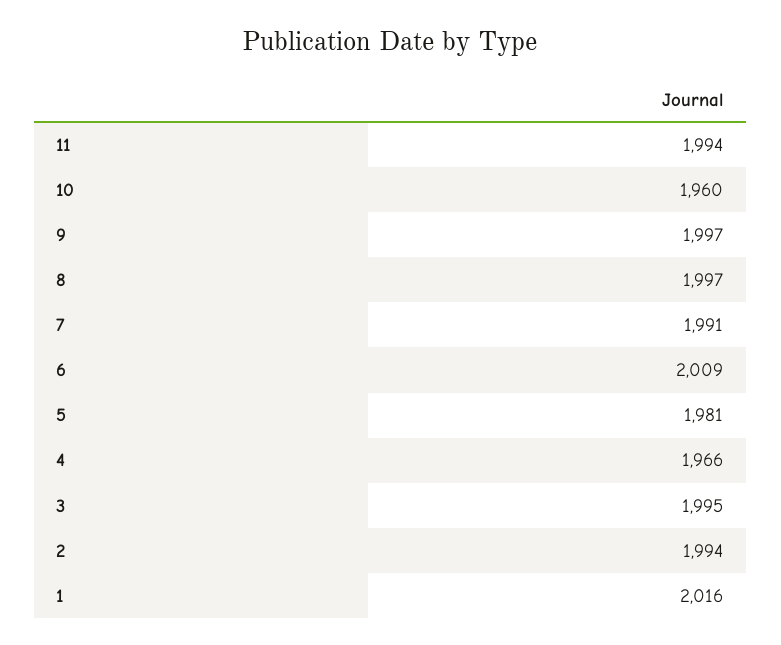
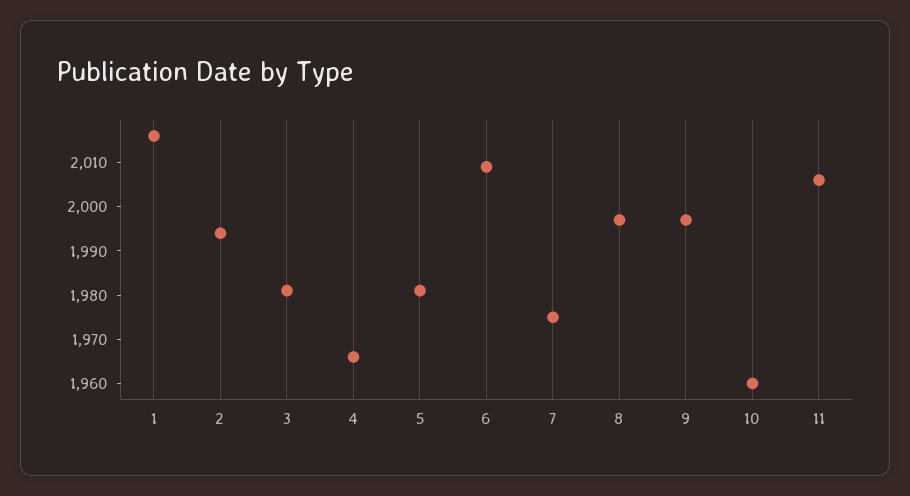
11: 1994 -> 2005
7: 1991 -> 1975
3: 1995 -> 1980

